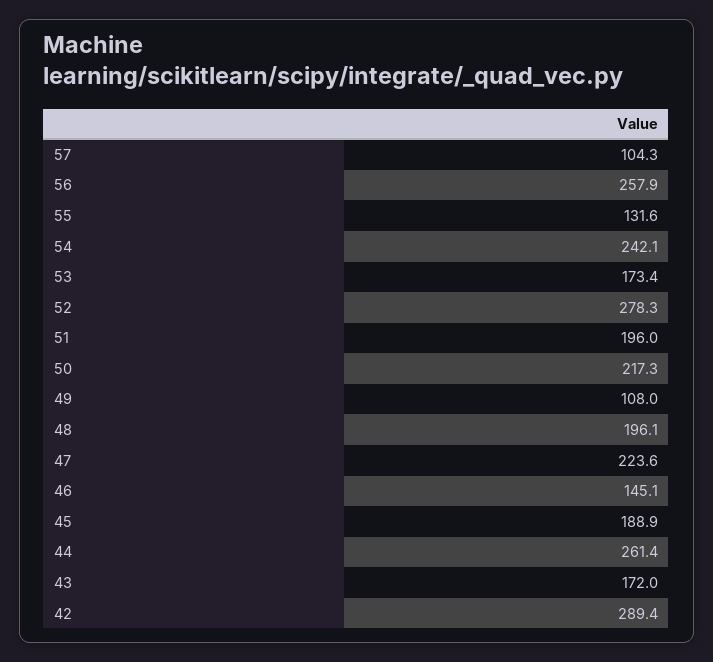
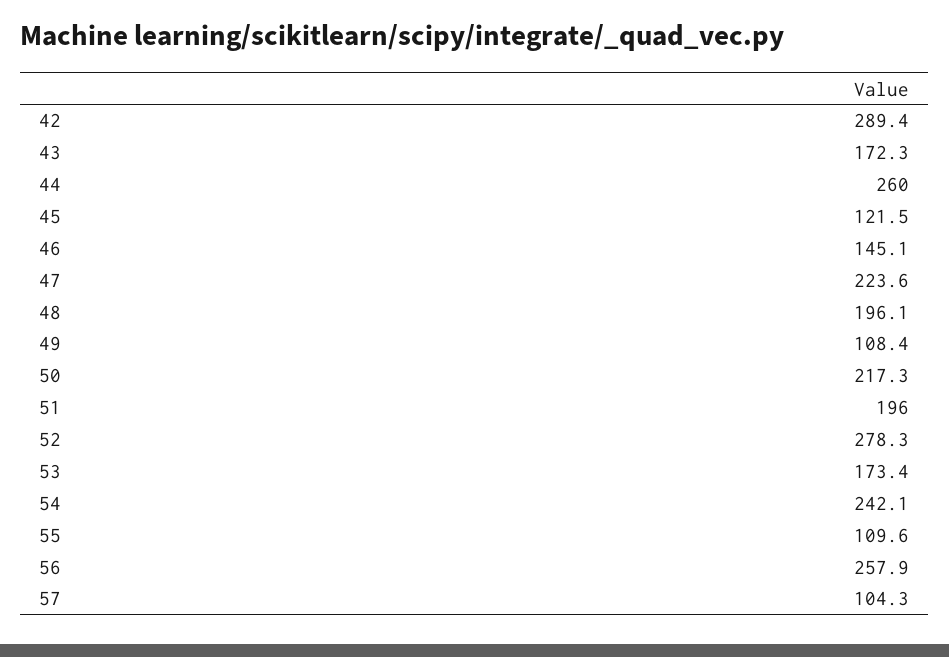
55: 131.6 -> 109.6
49: 108 -> 108.4
45: 188.9 -> 121.5
44: 261.4 -> 260
43: 172 -> 172.3

